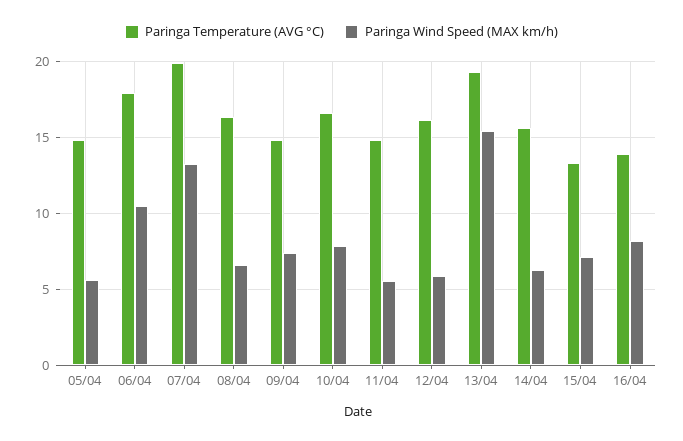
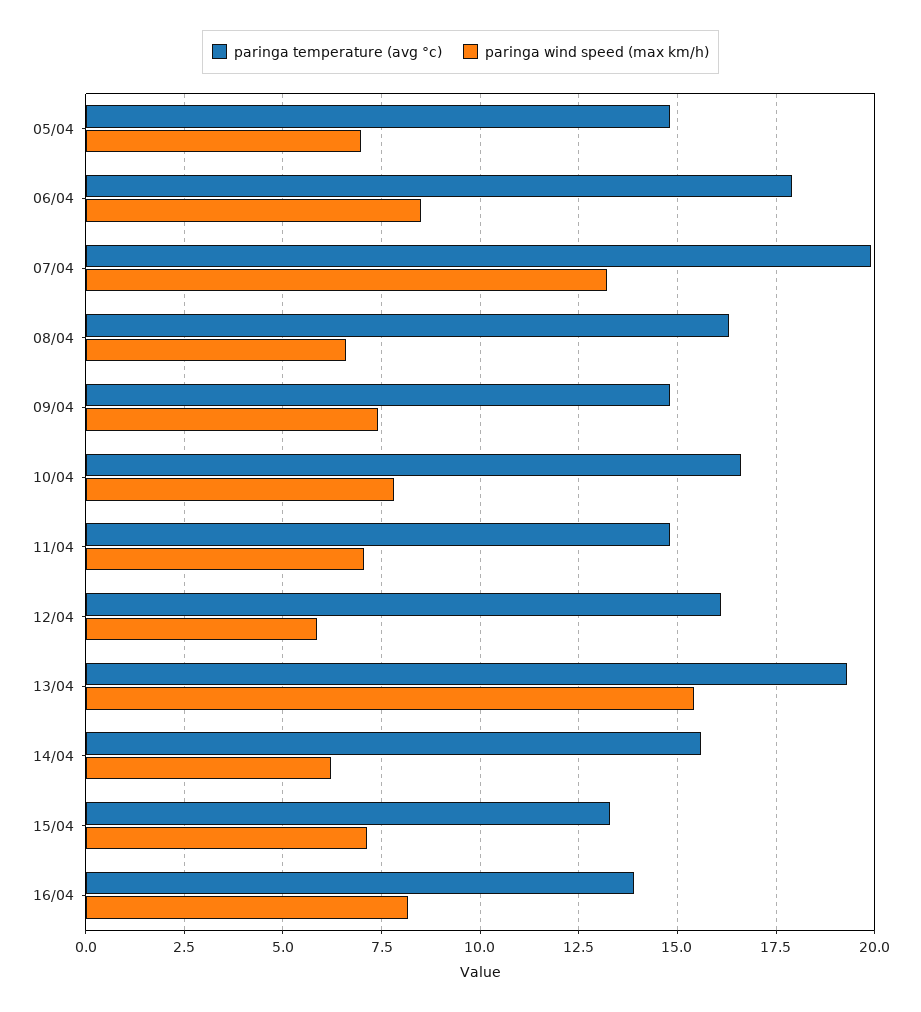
Paringa Wind Speed (MAX km/h), 05/04: 5.5 -> 7
Paringa Wind Speed (MAX km/h), 06/04: 10.5 -> 8.5
Paringa Wind Speed (MAX km/h), 11/04: 5.5 -> 7

